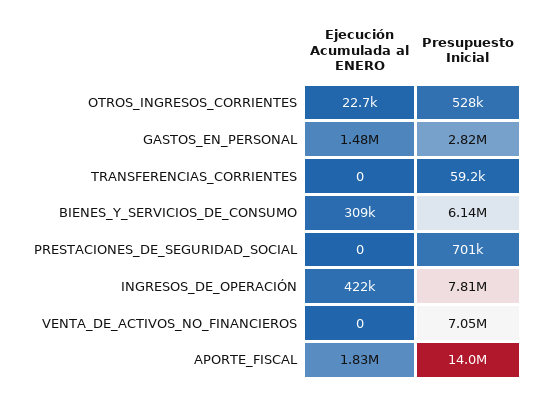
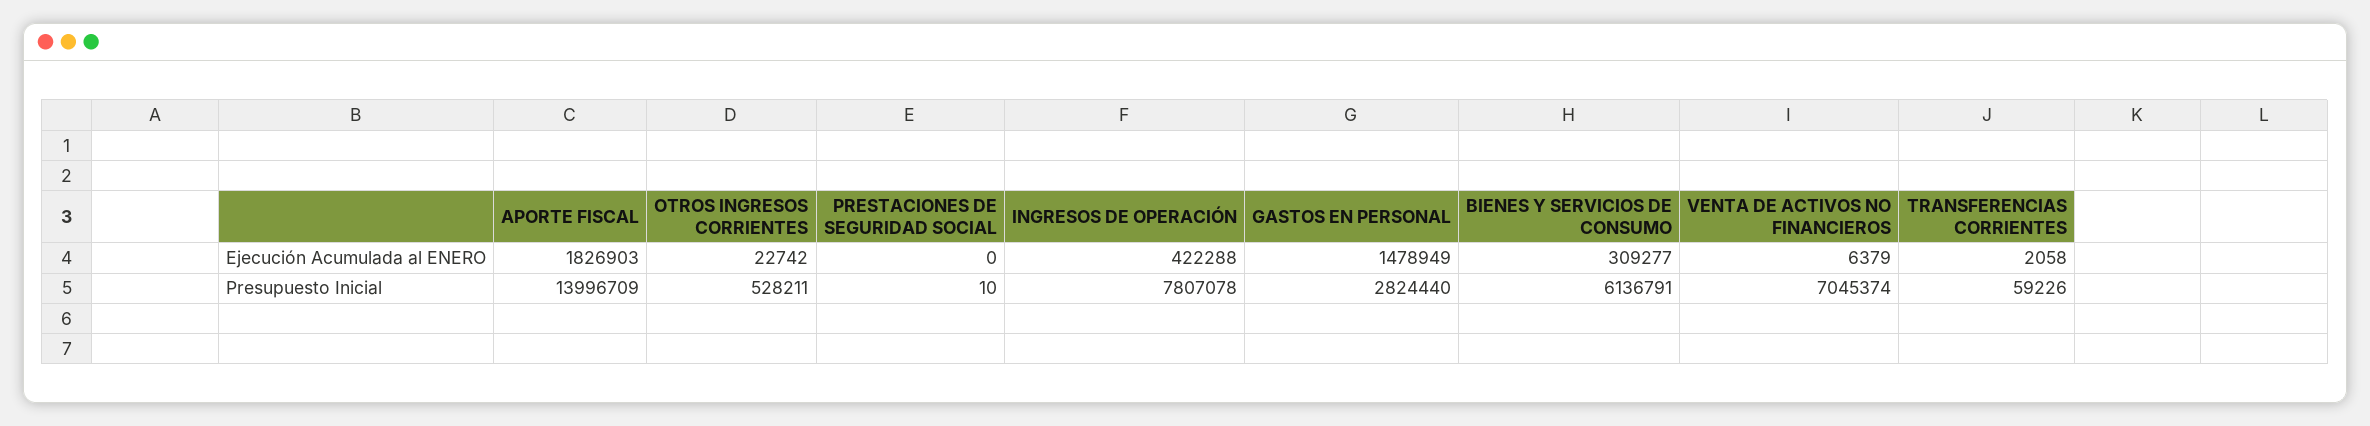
Ejecución Acumulada al ENERO, TRANSFERENCIAS_CORRIENTES: 0 -> 2058
Presupuesto Inicial, PRESTACIONES_DE_SEGURIDAD_SOCIAL: 701000 -> 10
Ejecución Acumulada al ENERO, VENTA_DE_ACTIVOS_NO_FINANCIEROS: 0 -> 6379

